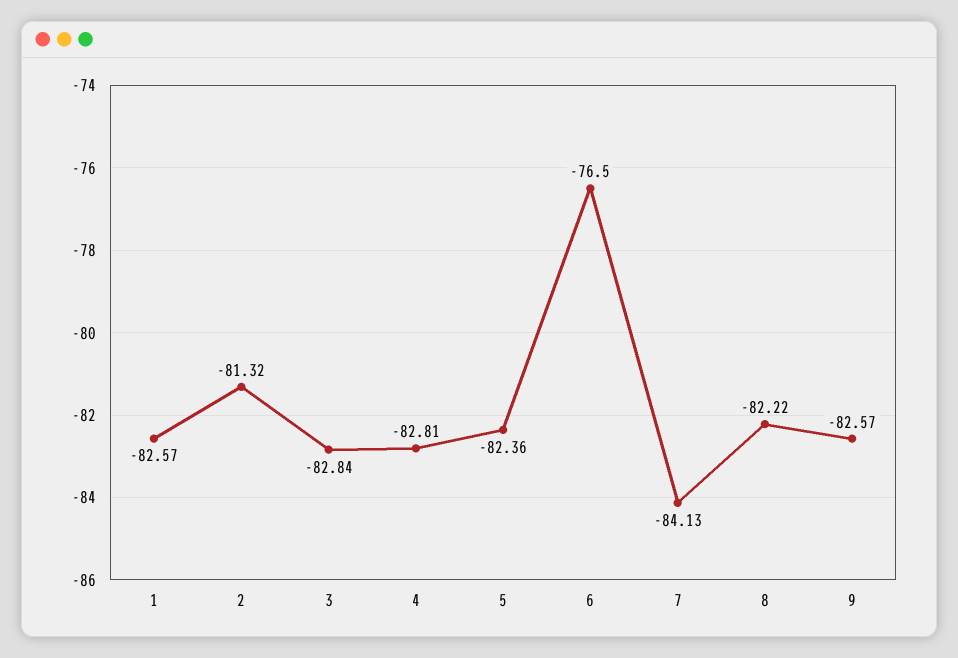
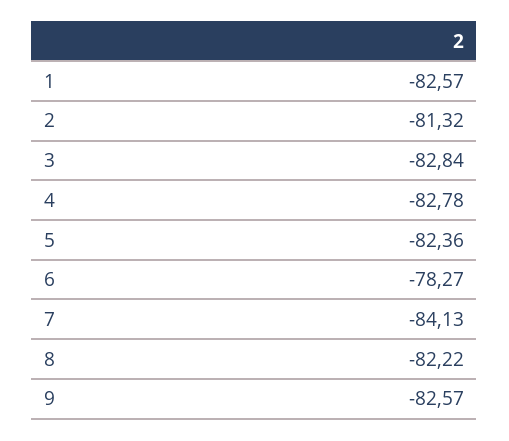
4: -82.81 -> -82.78
6: -76.5 -> -78.27

